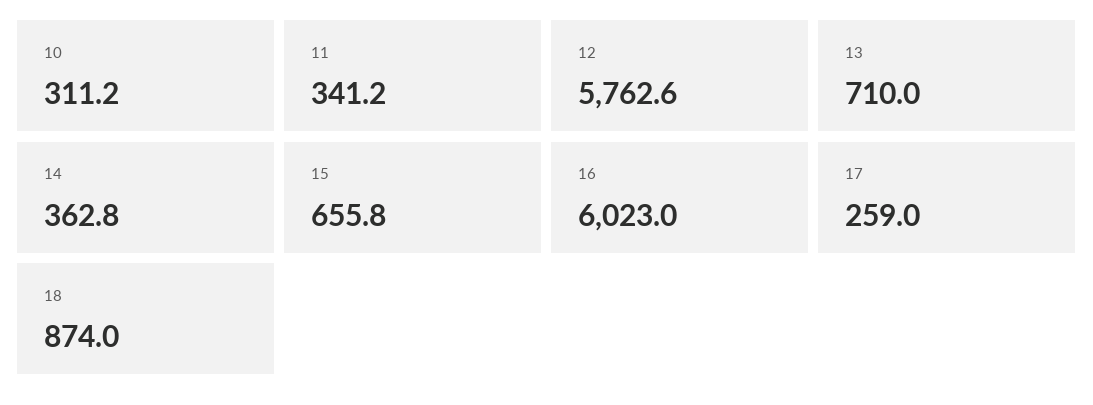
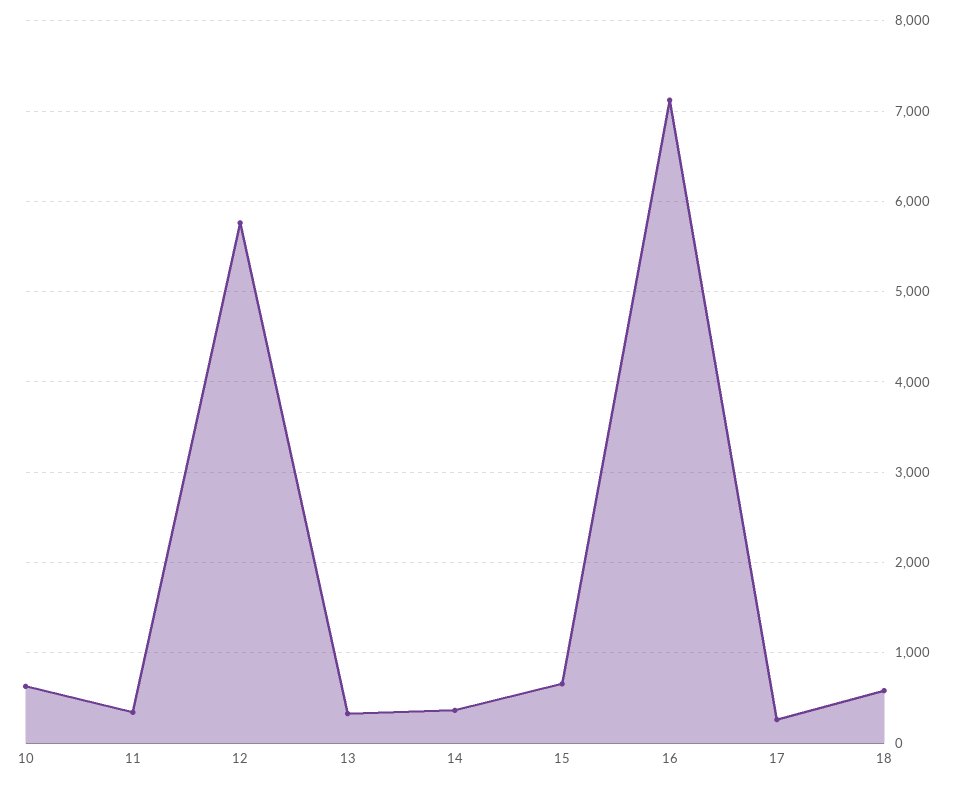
10: 311.2 -> 600
13: 710 -> 300
16: 6023 -> 7100
18: 874 -> 600

